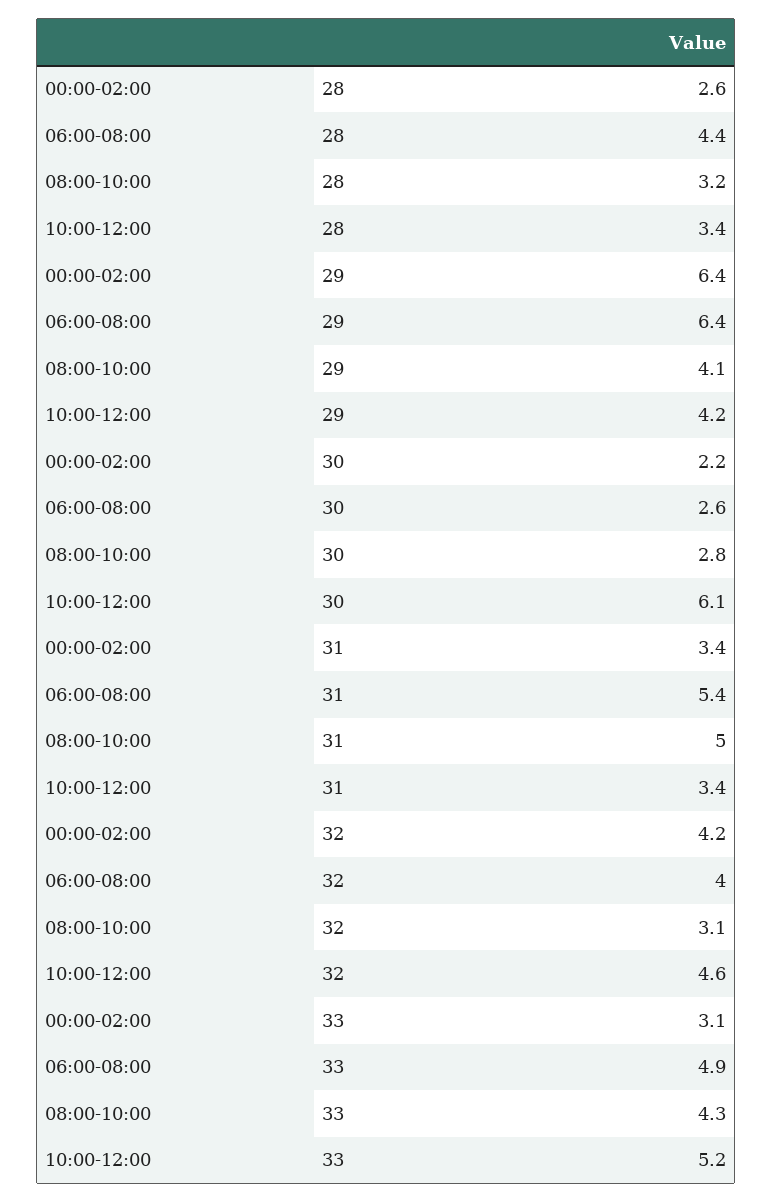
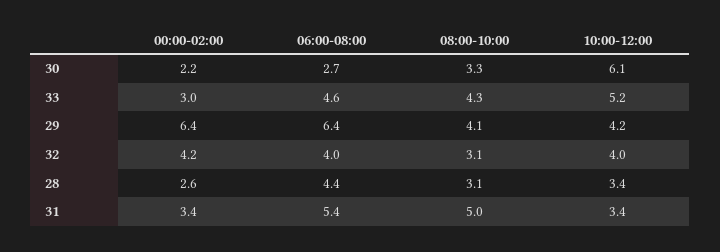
08:00-10:00, 28: 3.2 -> 3.1
06:00-08:00, 30: 2.6 -> 2.7
08:00-10:00, 30: 2.8 -> 3.3
10:00-12:00, 32: 4.6 -> 4
00:00-02:00, 33: 3.1 -> 3
06:00-08:00, 33: 4.9 -> 4.6

